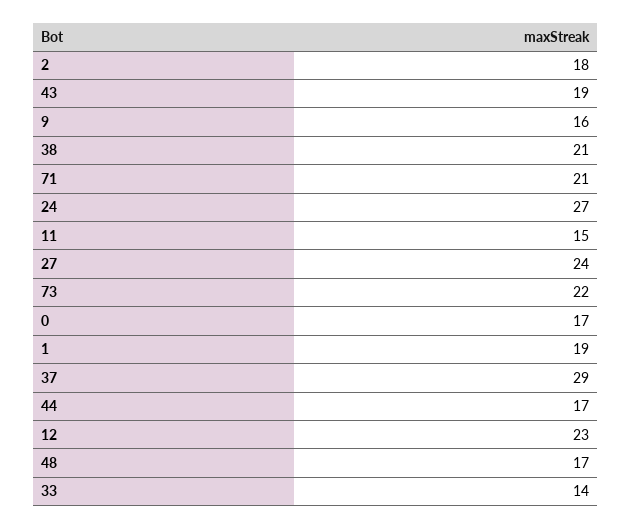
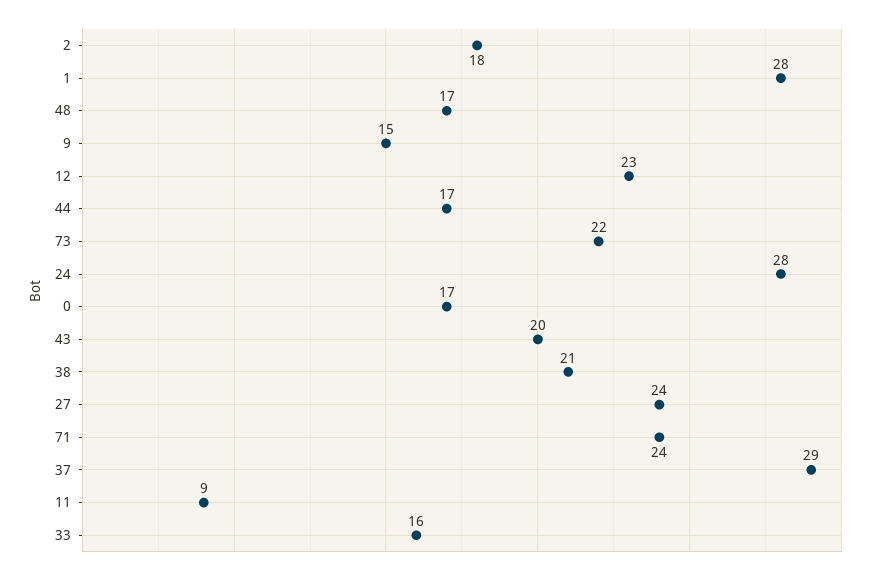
43: 19 -> 20
9: 16 -> 15
71: 21 -> 24
24: 27 -> 28
11: 15 -> 9
1: 19 -> 28
33: 14 -> 16

